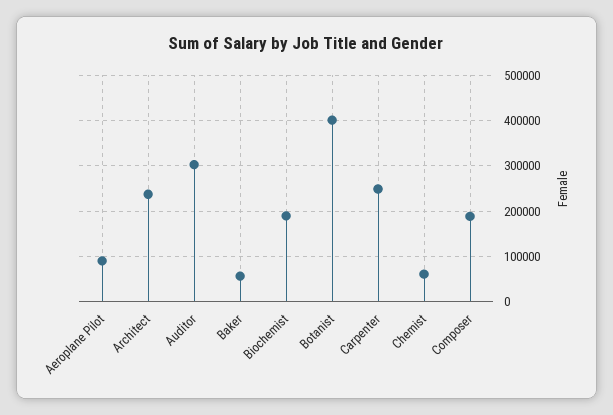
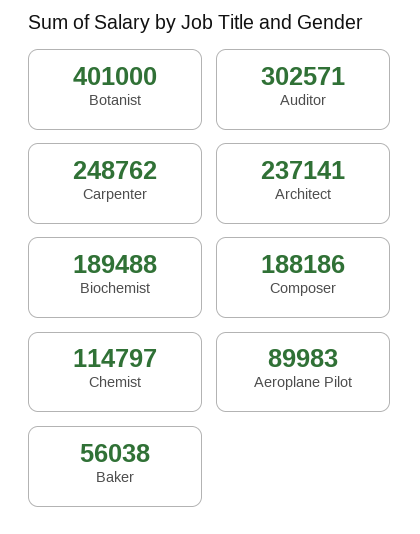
Chemist: 60000 -> 114797

